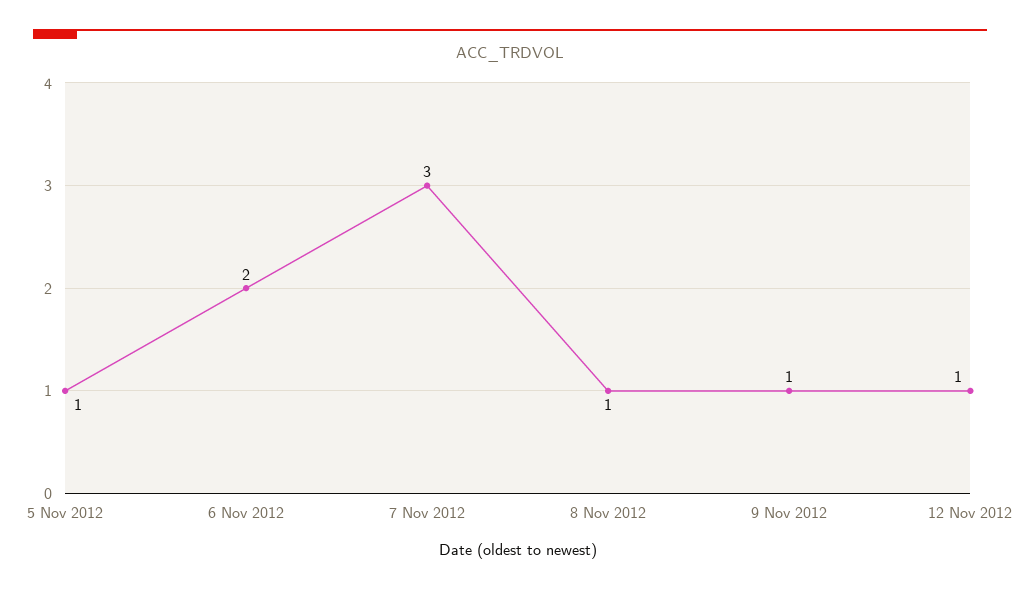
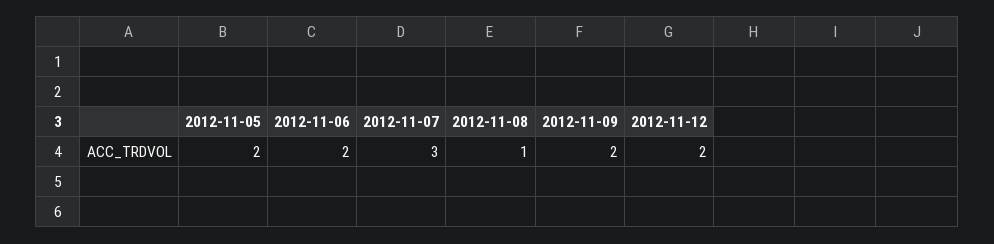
5 Nov 2012: 1 -> 2
9 Nov 2012: 1 -> 2
12 Nov 2012: 1 -> 2

